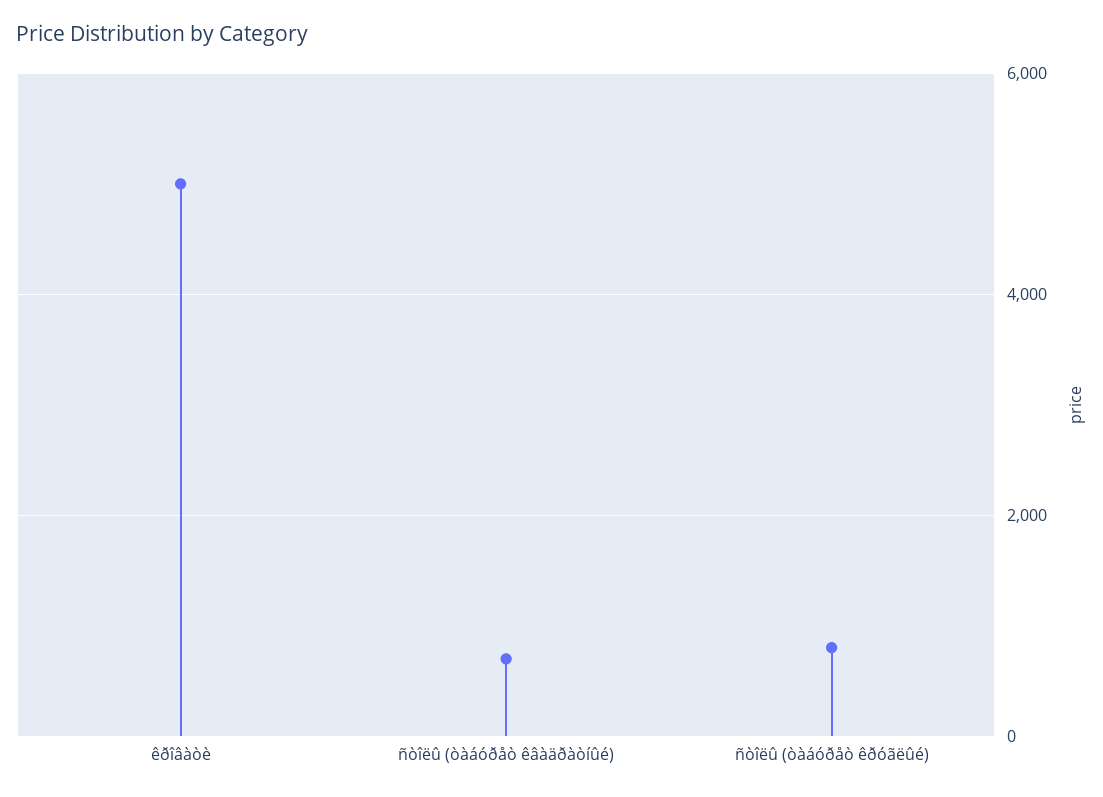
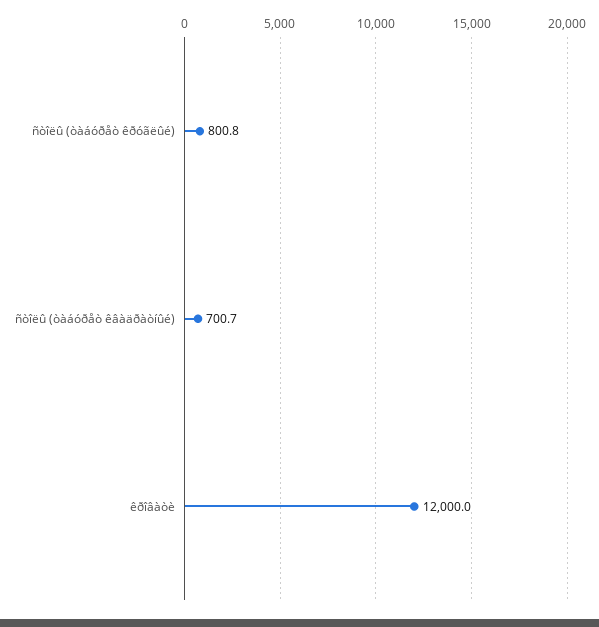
êðîâàòè: 5000 -> 12000

